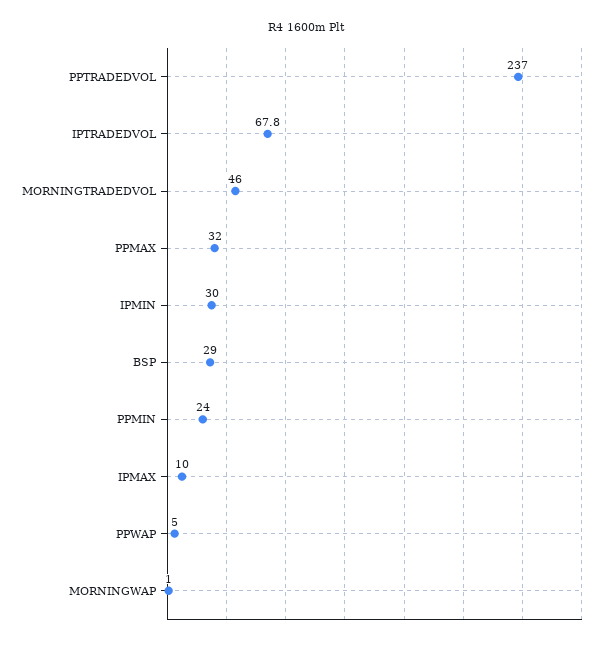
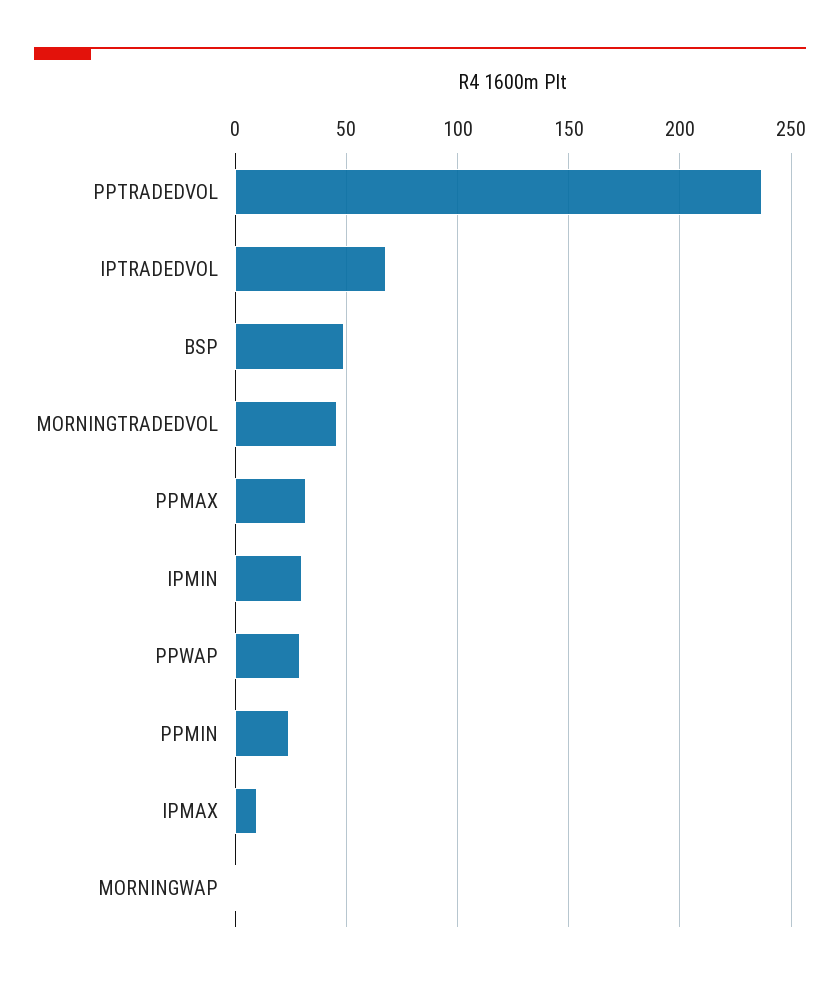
BSP: 29 -> 50
PPWAP: 5 -> 30

